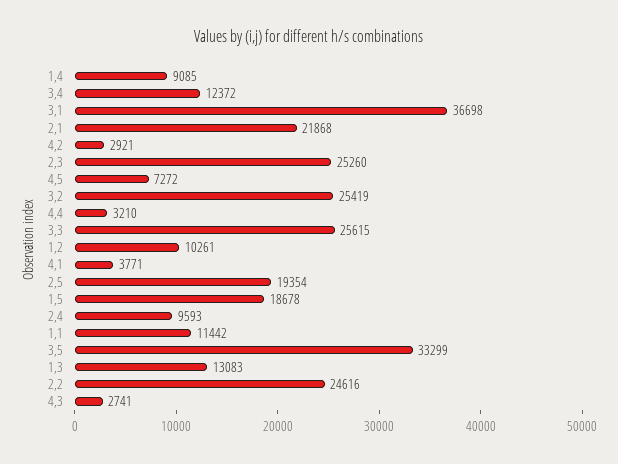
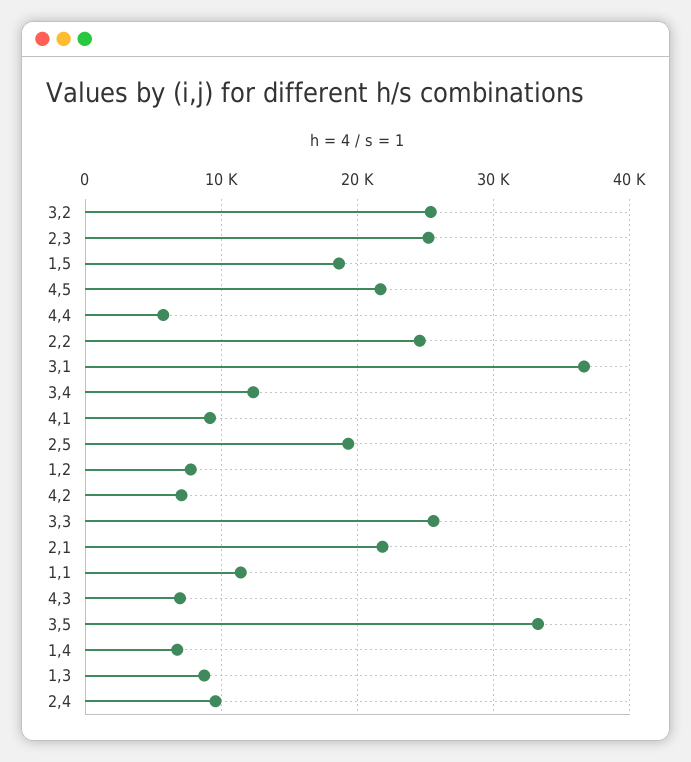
1,4: 9085 -> 7000
4,2: 2921 -> 7000
4,5: 7272 -> 22000
4,4: 3210 -> 6000
1,2: 10261 -> 8000
4,1: 3771 -> 9000
1,3: 13083 -> 9000
4,3: 2741 -> 7000

